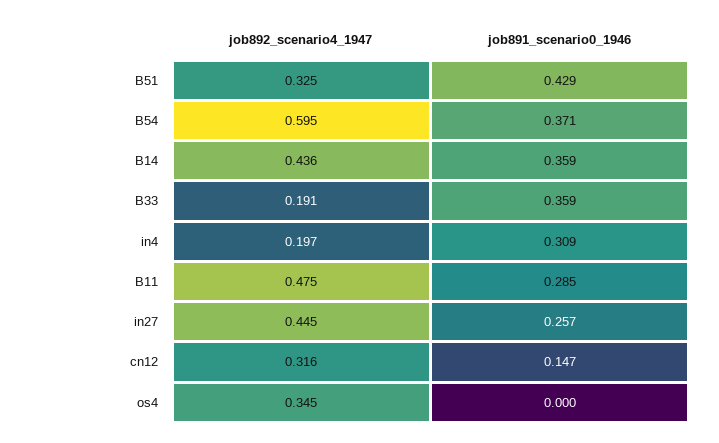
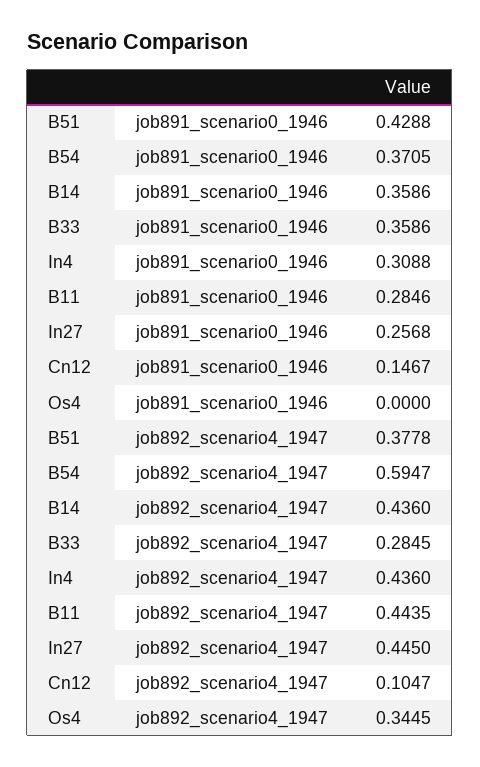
job892_scenario4_1947, B51: 0.325 -> 0.3778
job892_scenario4_1947, B33: 0.191 -> 0.2845
job892_scenario4_1947, in4: 0.197 -> 0.436
job892_scenario4_1947, B11: 0.475 -> 0.4435
job892_scenario4_1947, cn12: 0.316 -> 0.1047

